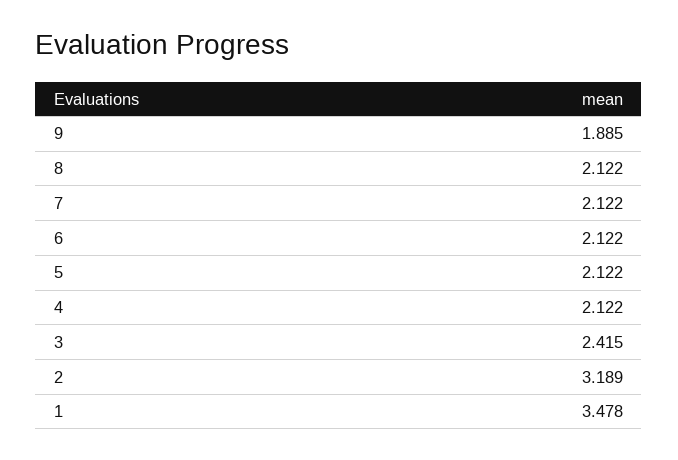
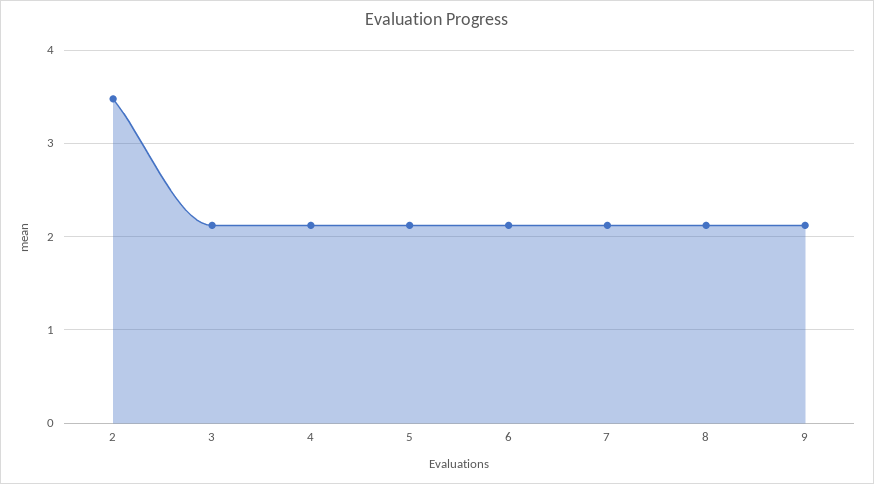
9: 1.885 -> 2.1
3: 2.415 -> 2.1
2: 3.189 -> 3.5
1: 3.478 -> none

